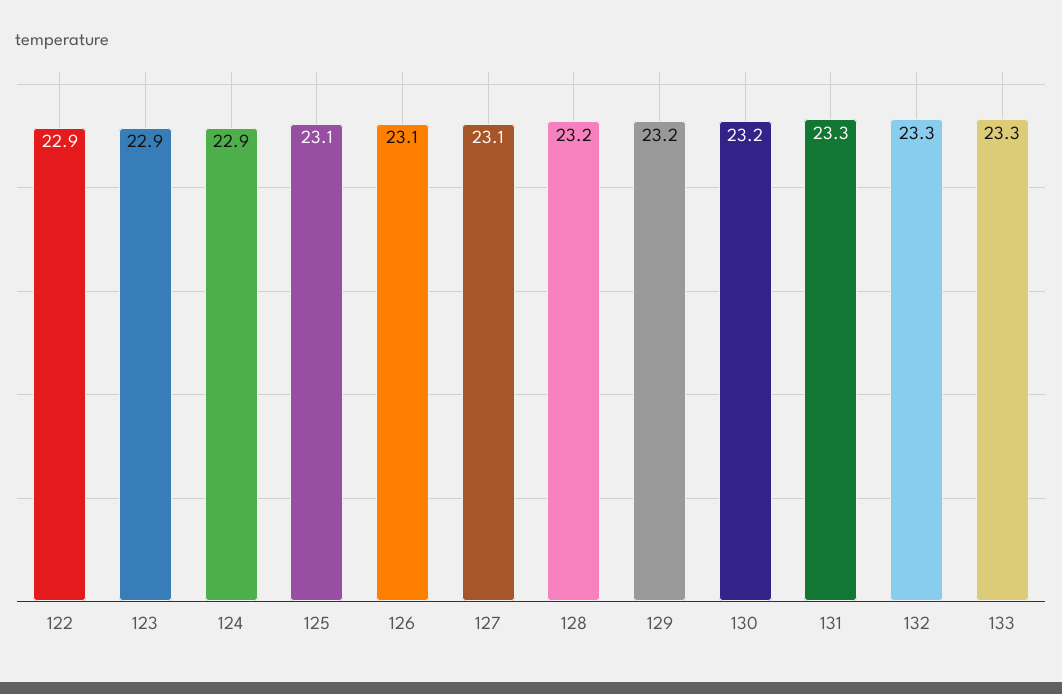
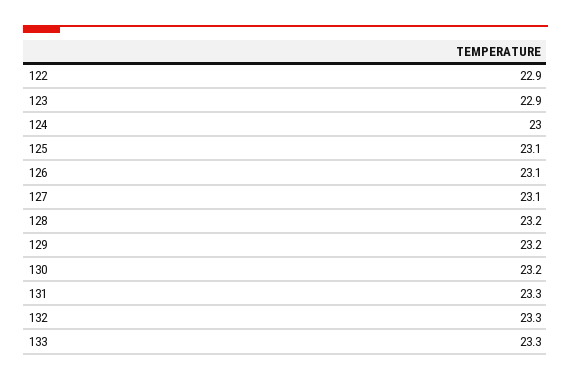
124: 22.9 -> 23

